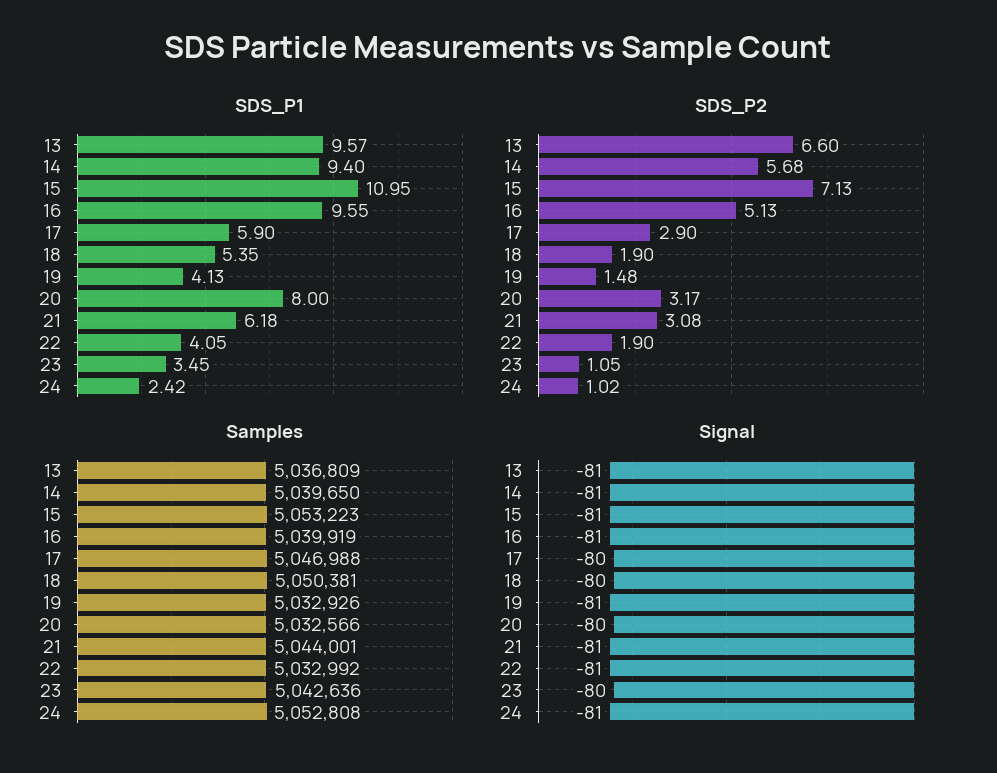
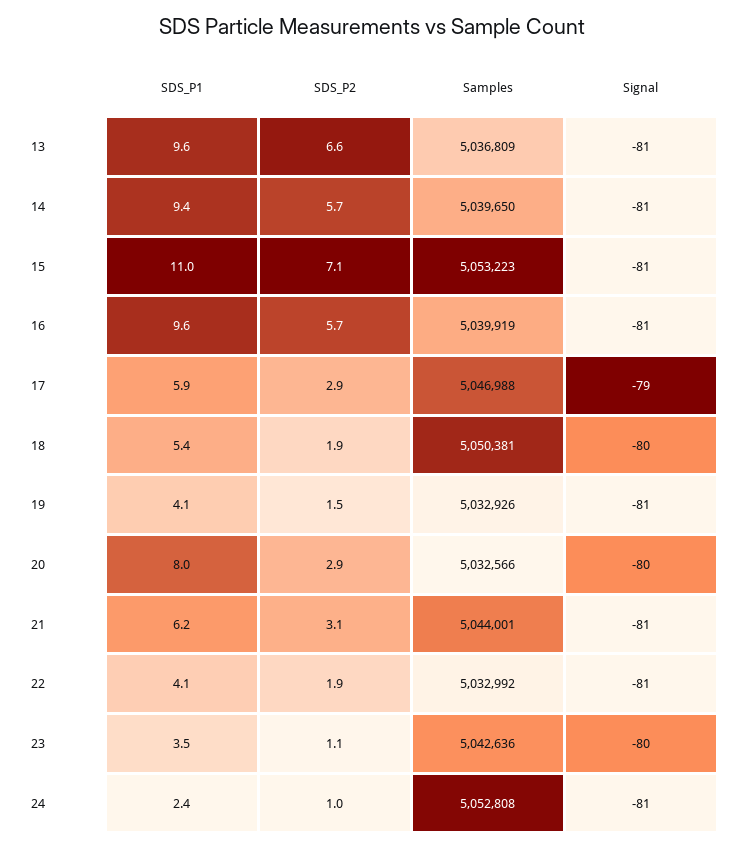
SDS_P2, 16: 5.13 -> 5.7
SDS_P2, 20: 3.17 -> 2.9
Signal, 17: -80 -> -79

